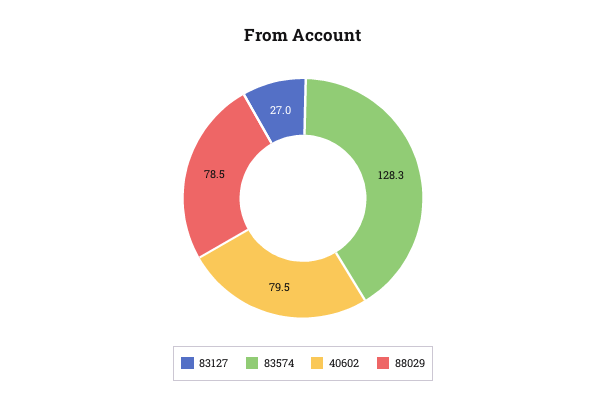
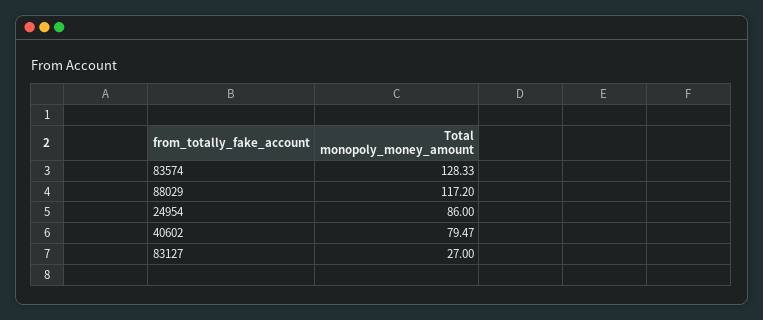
88029: 78.5 -> 117.2
24954: none -> 86

